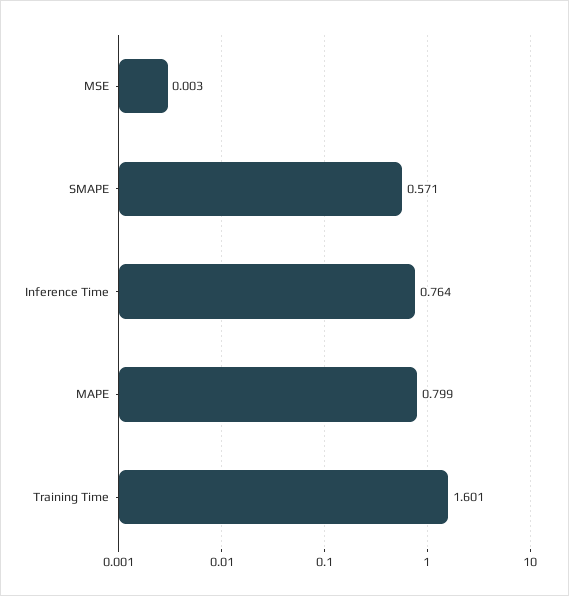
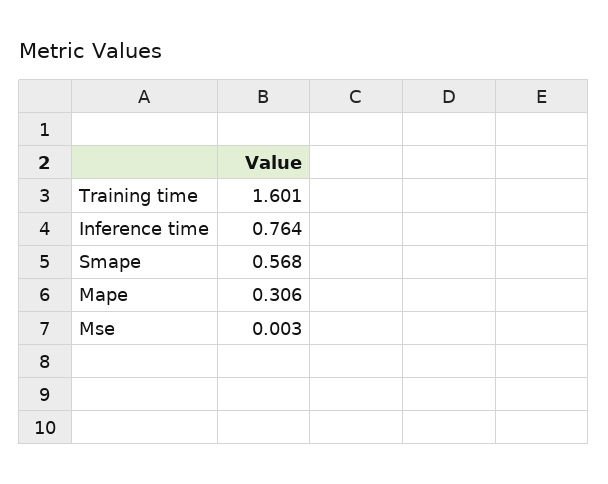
SMAPE: 0.571 -> 0.568
MAPE: 0.799 -> 0.306

